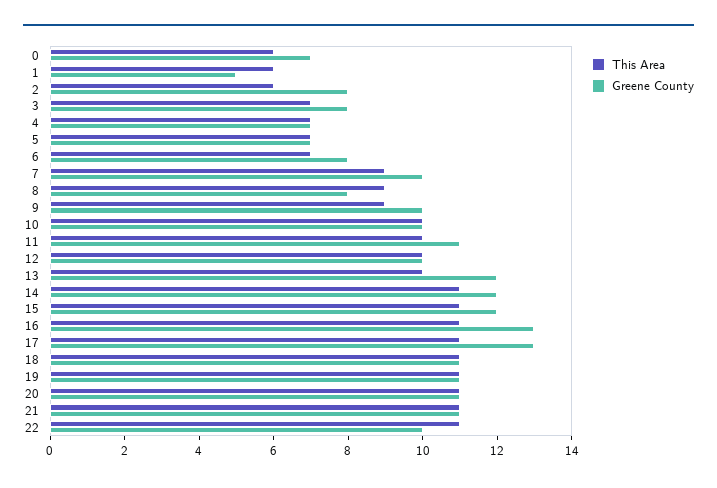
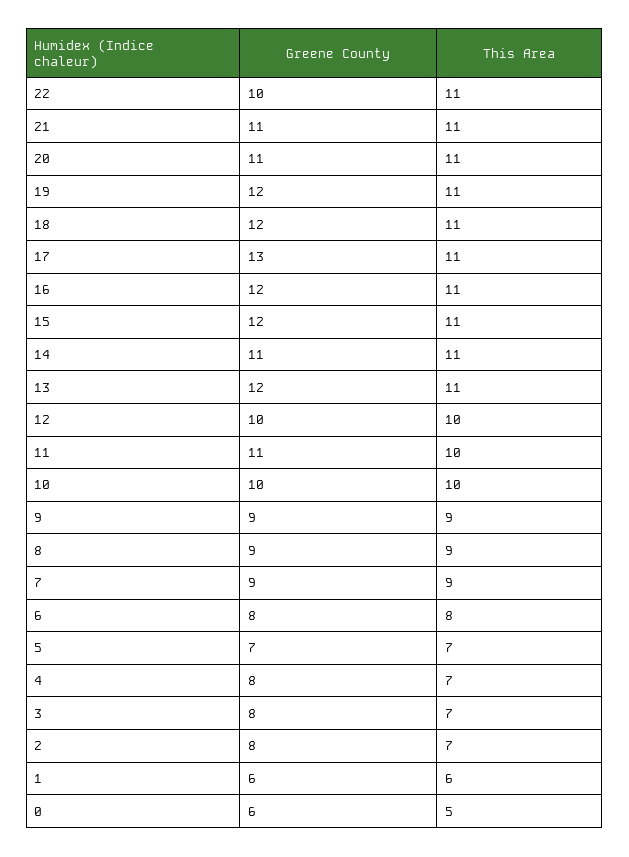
This Area, 0: 6 -> 5
Greene County, 0: 7 -> 6
Greene County, 1: 5 -> 6
This Area, 2: 6 -> 7
Greene County, 4: 7 -> 8
This Area, 6: 7 -> 8
Greene County, 7: 10 -> 9
Greene County, 8: 8 -> 9
Greene County, 9: 10 -> 9
This Area, 13: 10 -> 11
Greene County, 14: 12 -> 11
Greene County, 16: 13 -> 12
Greene County, 18: 11 -> 12
Greene County, 19: 11 -> 12

